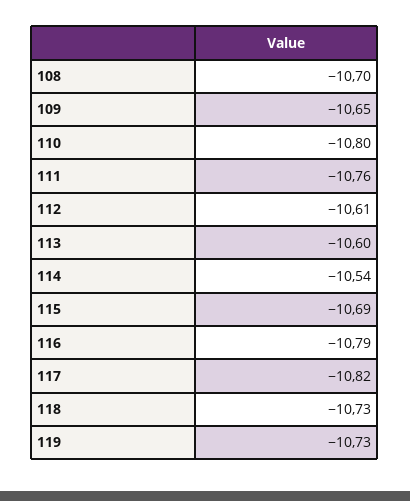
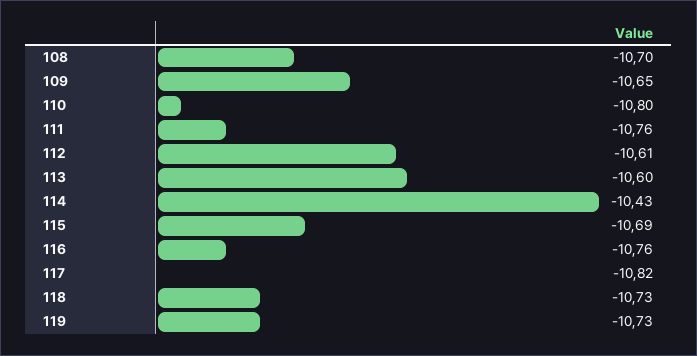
114: -10.54 -> -10.43
116: -10.79 -> -10.76

